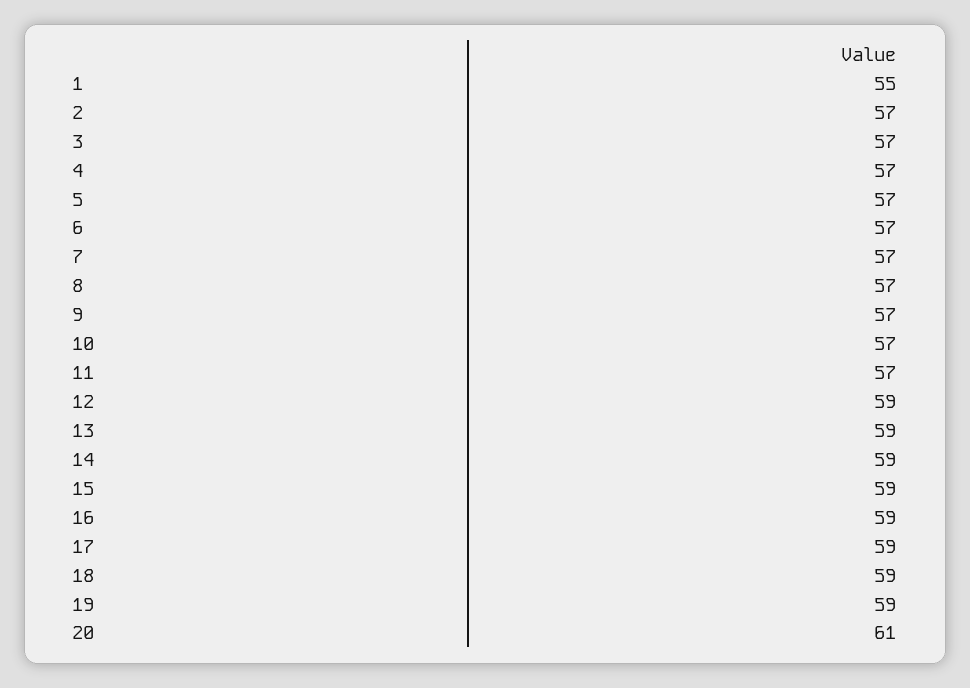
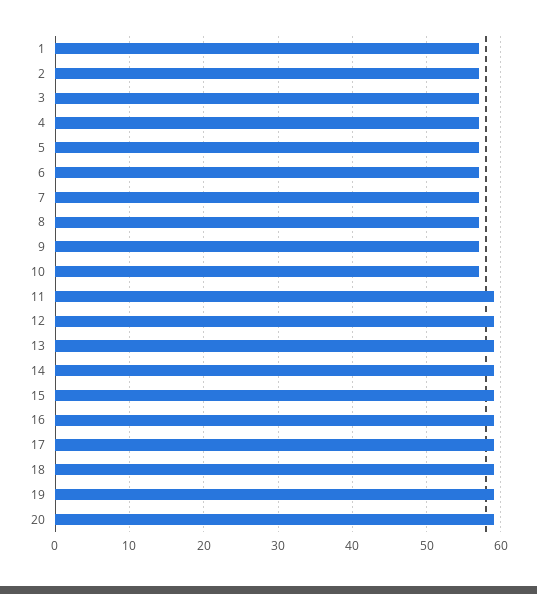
1: 55 -> 57
11: 57 -> 59
20: 61 -> 59

